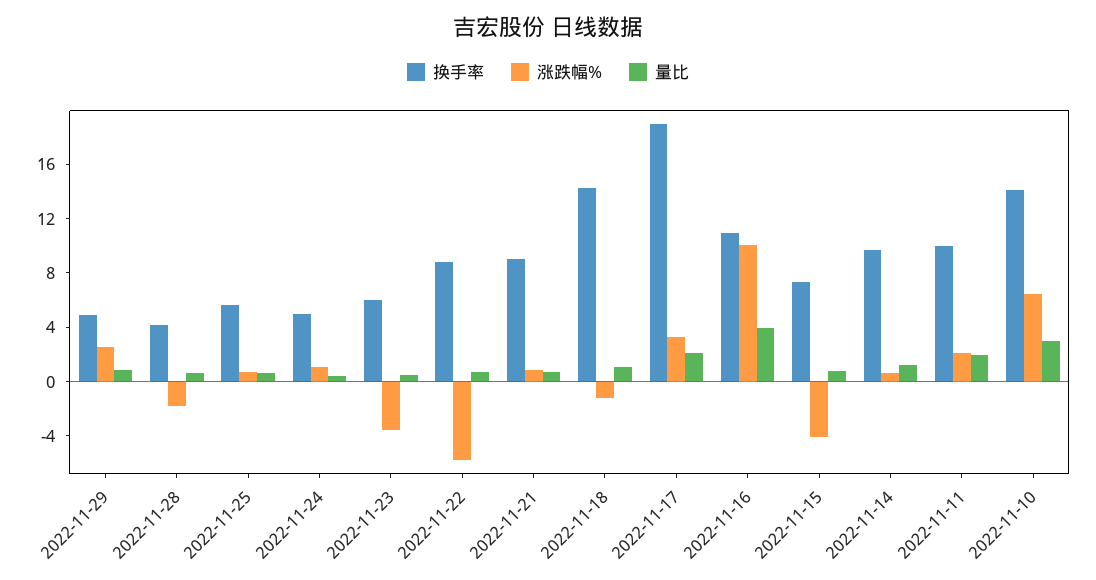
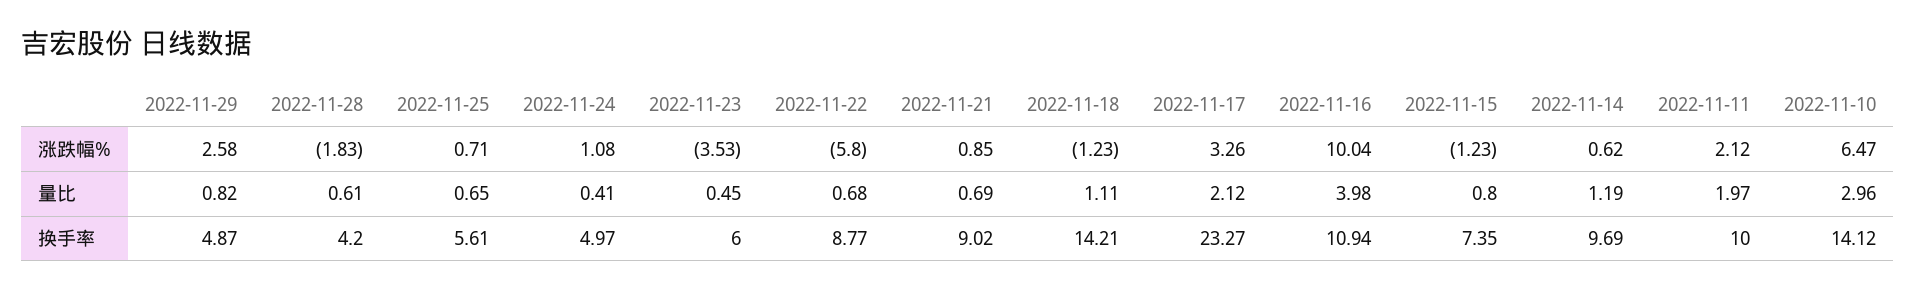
换手率, 2022-11-17: 19 -> 23.27
涨跌幅%, 2022-11-15: -4 -> -1.23

